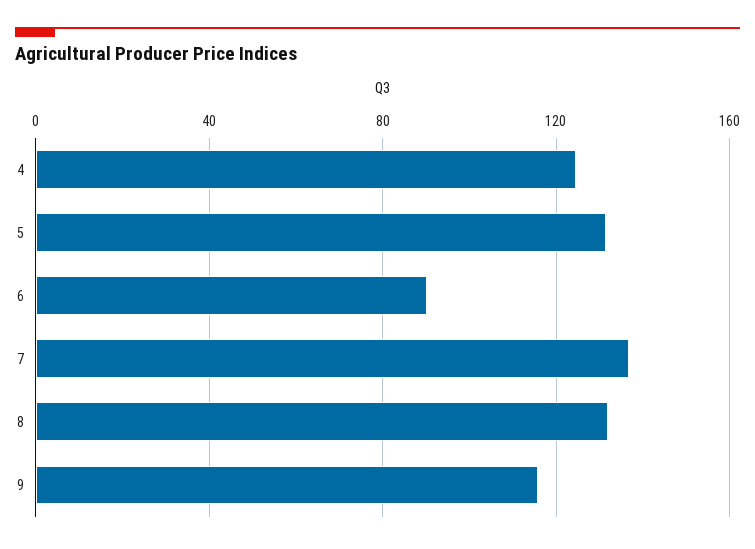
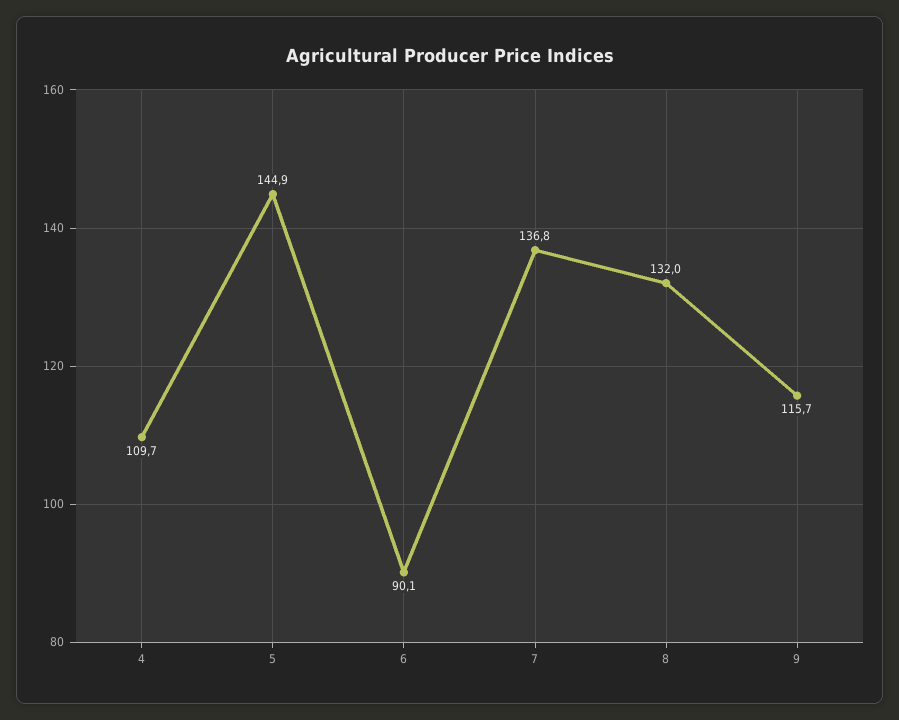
4: 125 -> 109.7
5: 130 -> 144.9

